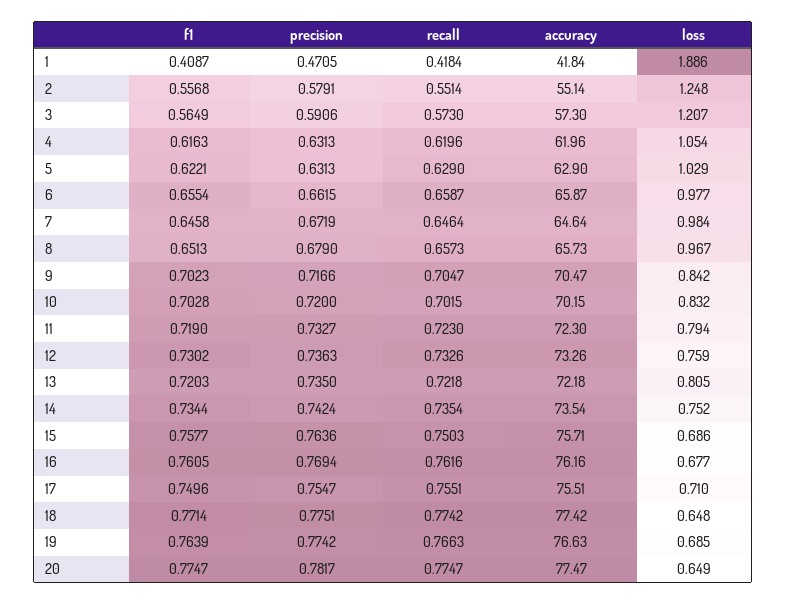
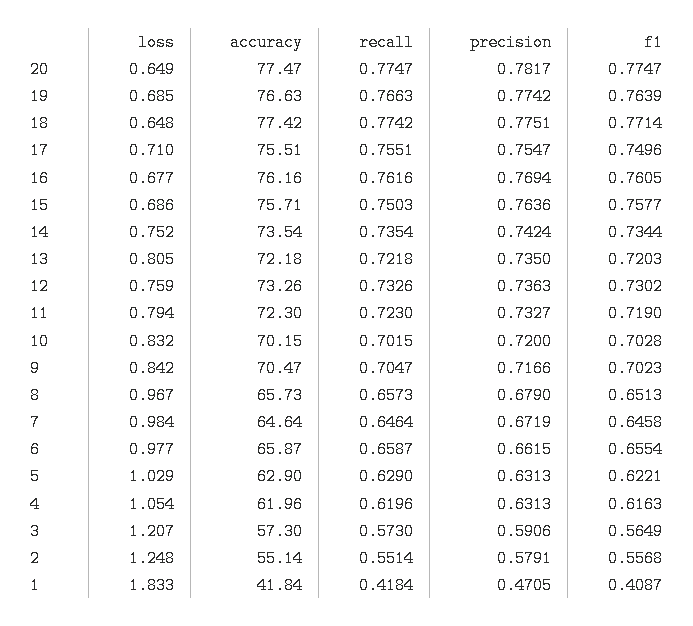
loss, 1: 1.886 -> 1.833

